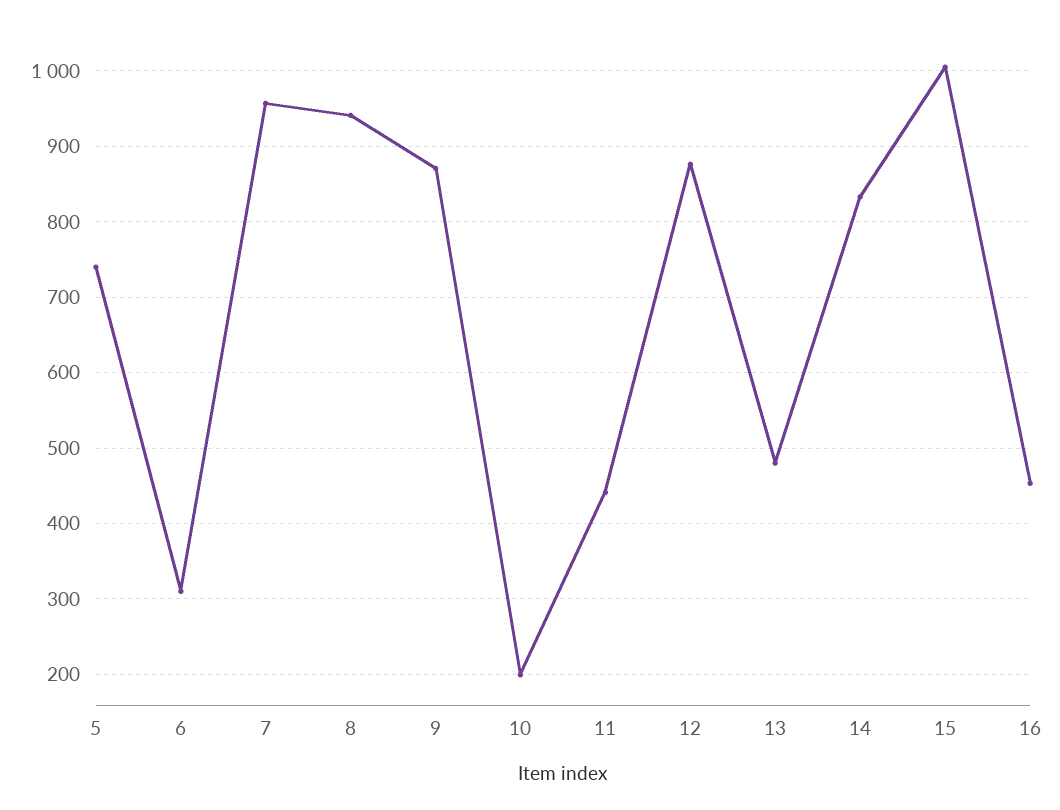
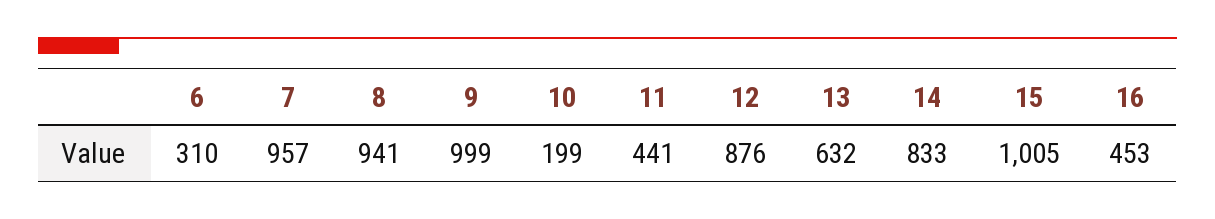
5: 740 -> none
9: 870 -> 999
13: 480 -> 632

